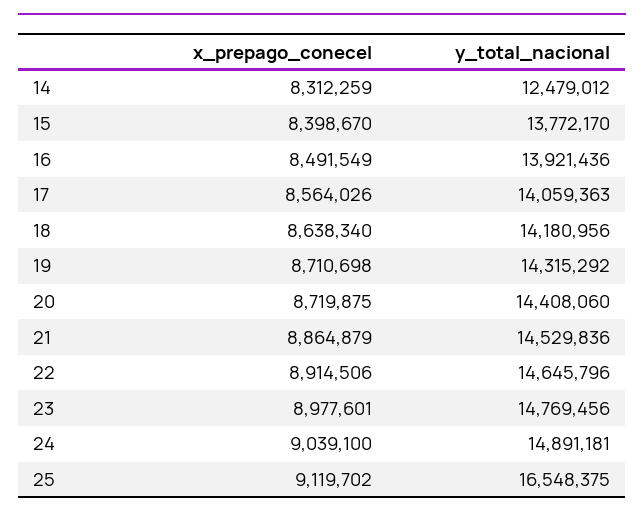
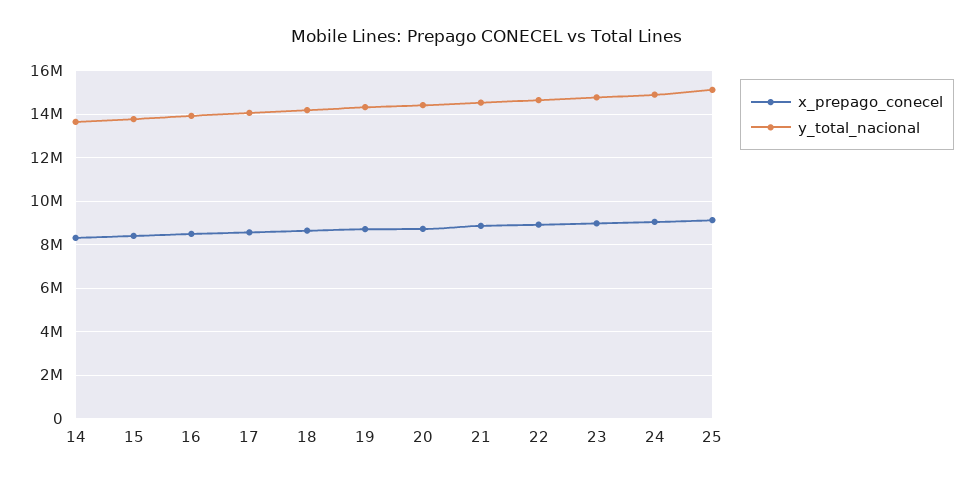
y_total_nacional, 14: 12479012 -> 13500000
y_total_nacional, 25: 16548375 -> 15000000

